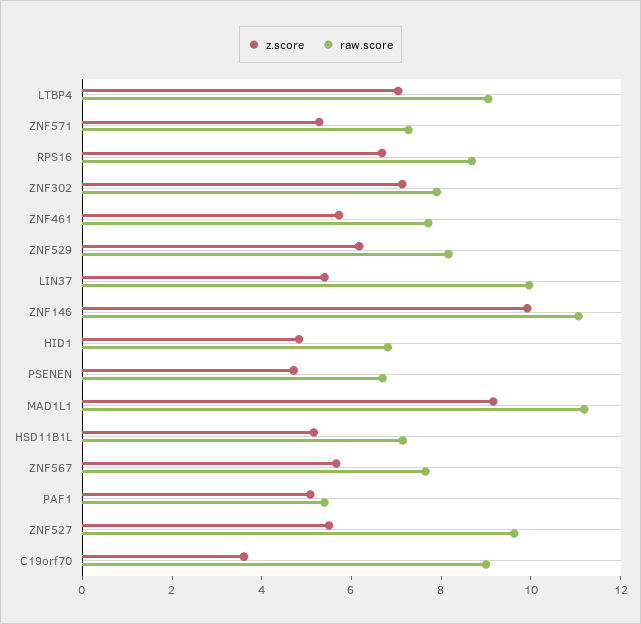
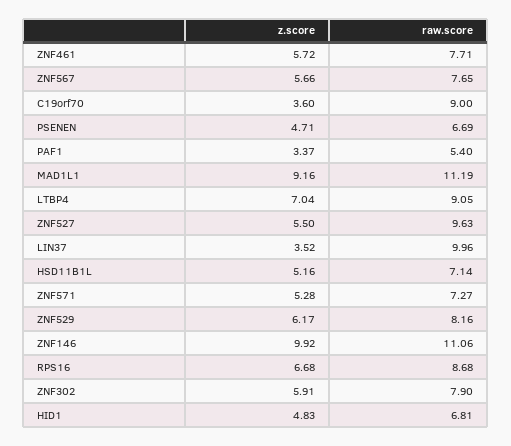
z.score, ZNF302: 7 -> 5.91
z.score, LIN37: 5.5 -> 3.52
z.score, PAF1: 5 -> 3.37

